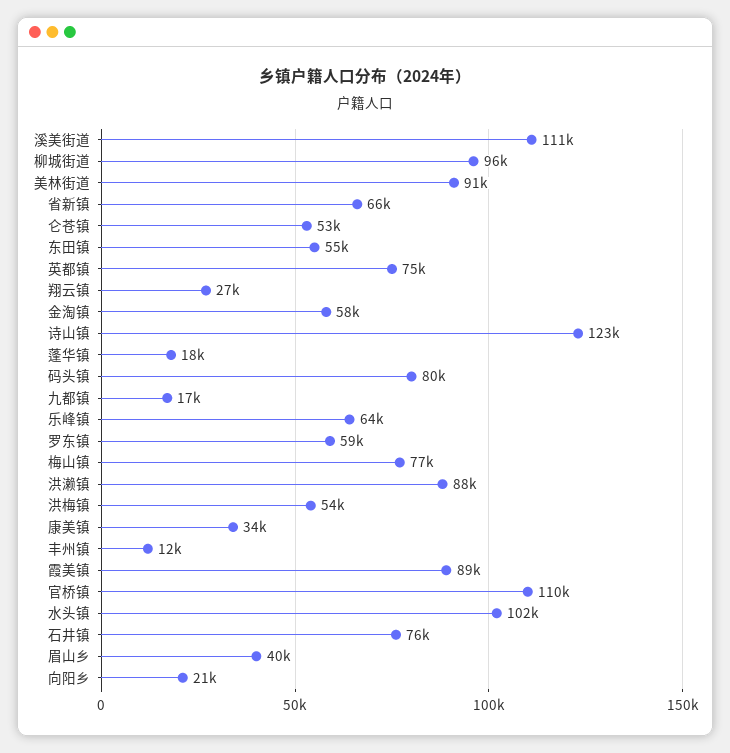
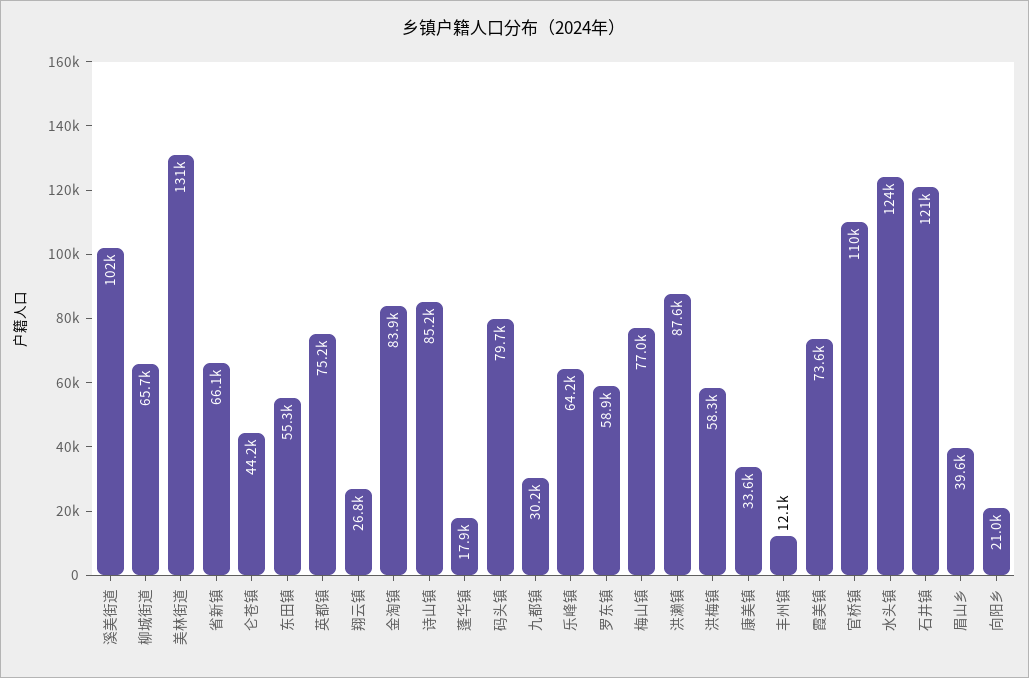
溪美街道: 111000 -> 102000
柳城街道: 96000 -> 65700
美林街道: 91000 -> 131000
仑苍镇: 53000 -> 44200
金淘镇: 58000 -> 83900
诗山镇: 123000 -> 85200
九都镇: 17000 -> 30200
洪梅镇: 54000 -> 58300
霞美镇: 89000 -> 73600
水头镇: 102000 -> 124000
石井镇: 76000 -> 121000

